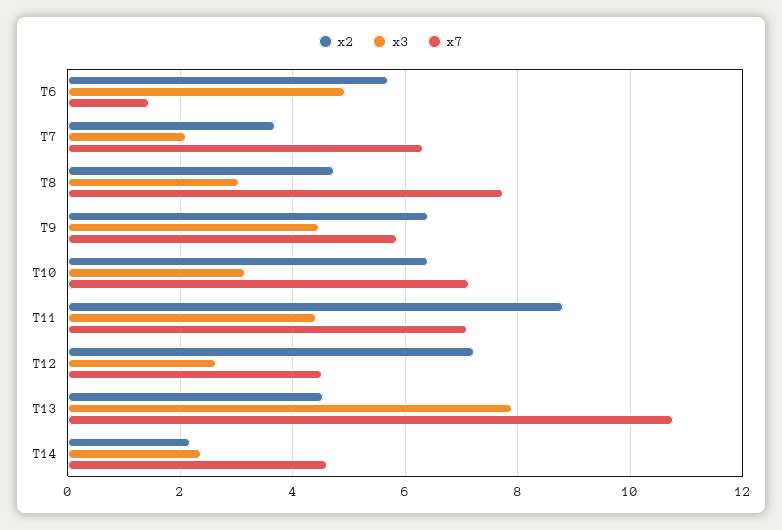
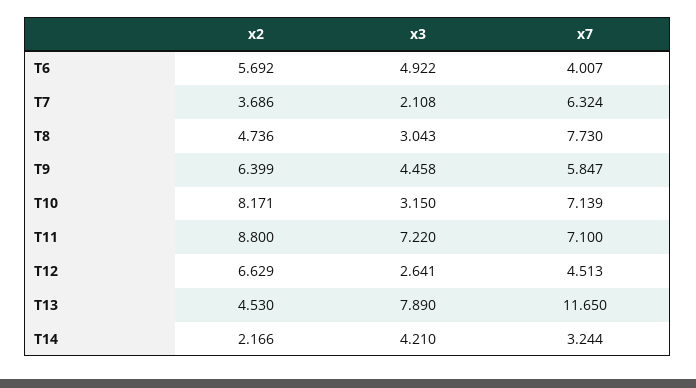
x7, T6: 1.4 -> 4.007
x2, T10: 6.4 -> 8.171
x3, T11: 4.4 -> 7.22
x2, T12: 7.2 -> 6.629
x7, T13: 10.8 -> 11.65
x3, T14: 2.4 -> 4.21
x7, T14: 4.6 -> 3.244

